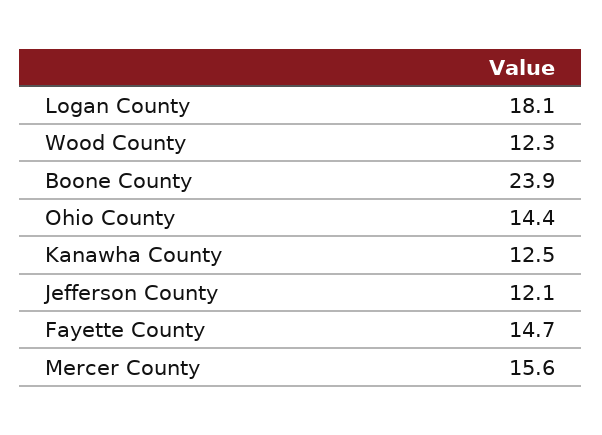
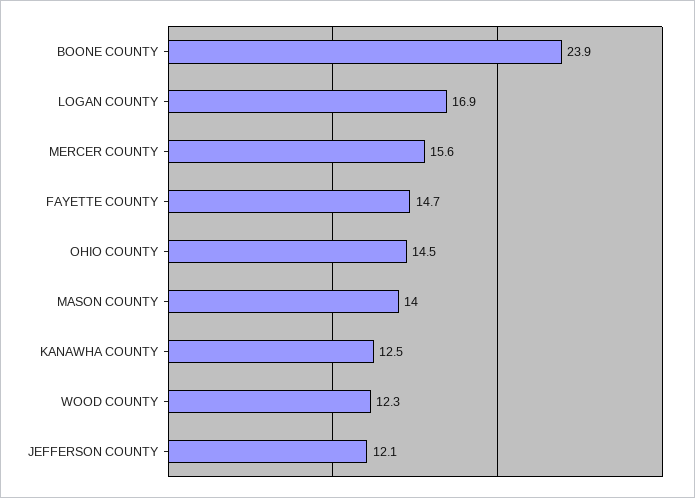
Logan County: 18.1 -> 16.9
Ohio County: 14.4 -> 14.5
MASON COUNTY: none -> 14

